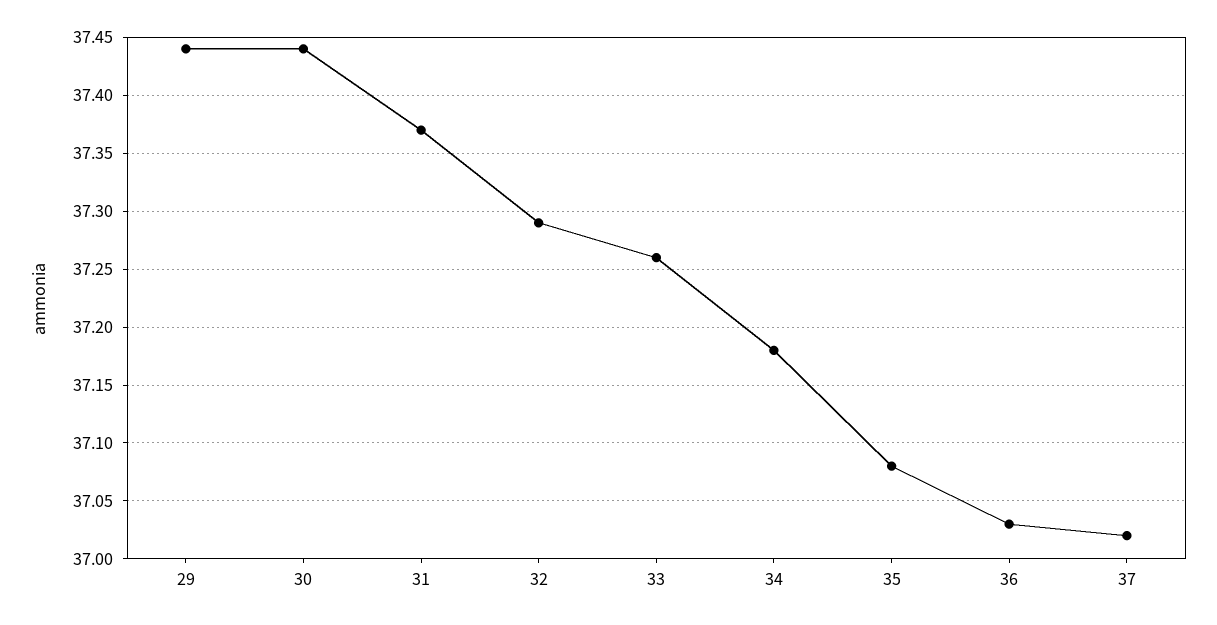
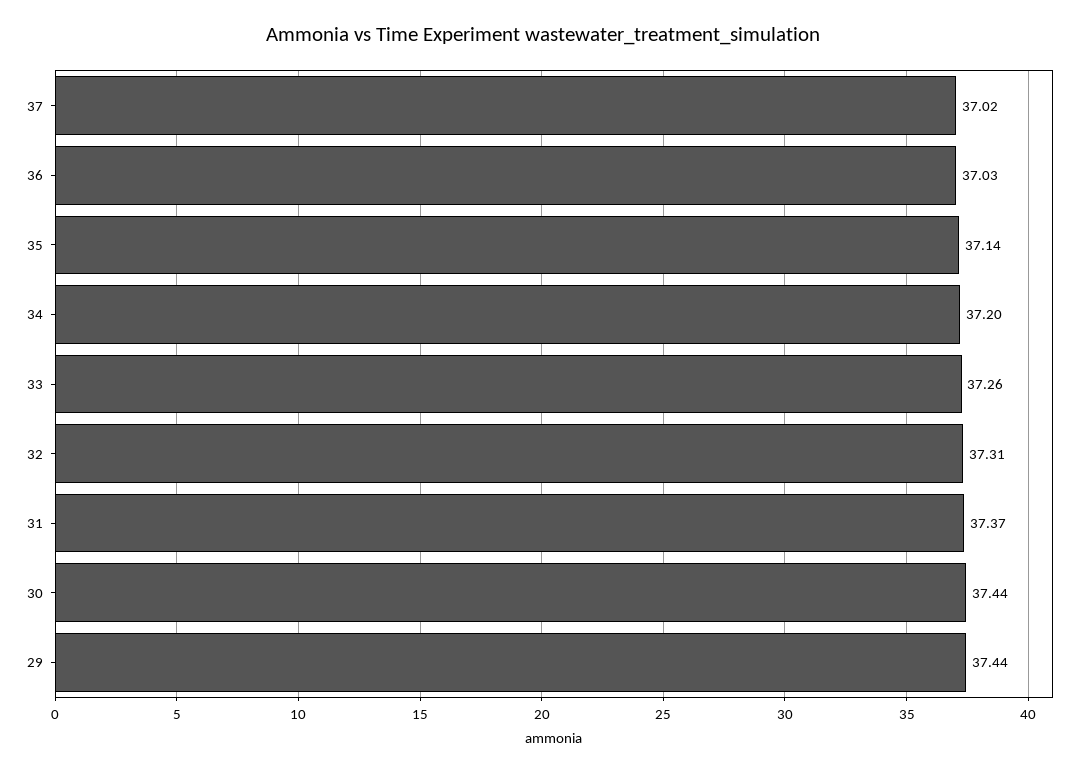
32: 37.29 -> 37.31
34: 37.18 -> 37.2
35: 37.08 -> 37.14

